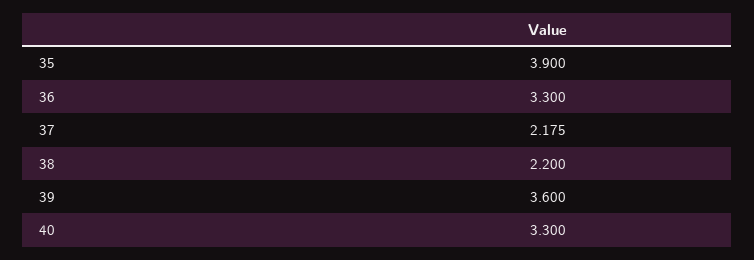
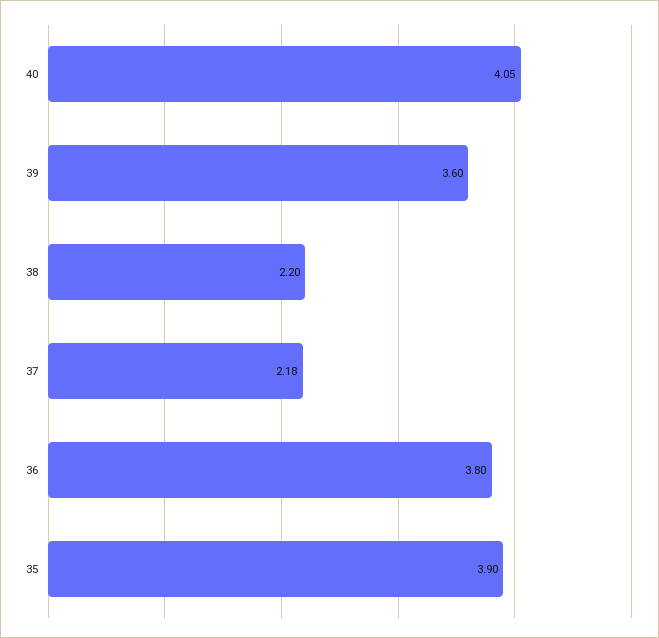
36: 3.3 -> 3.8
40: 3.3 -> 4.05

